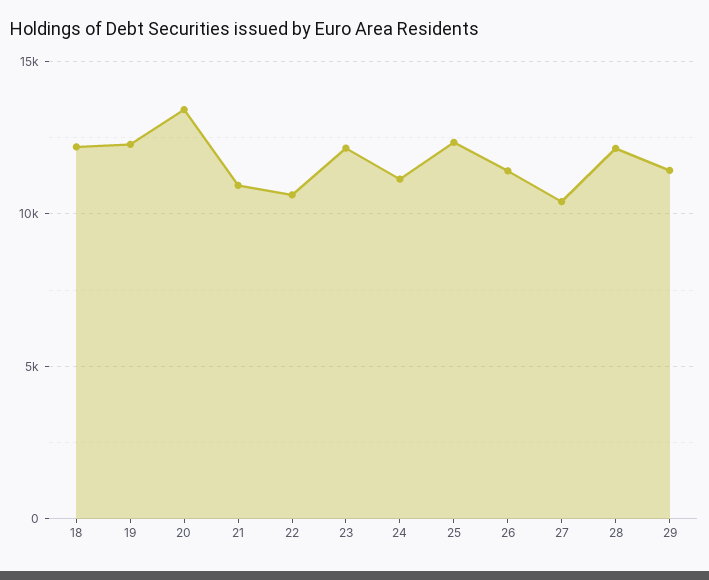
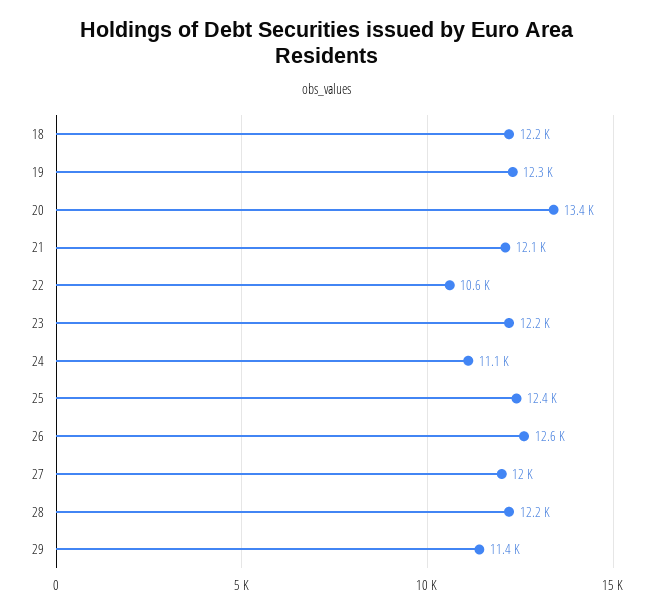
21: 11000 -> 12100
26: 11500 -> 12600
27: 10500 -> 12000

